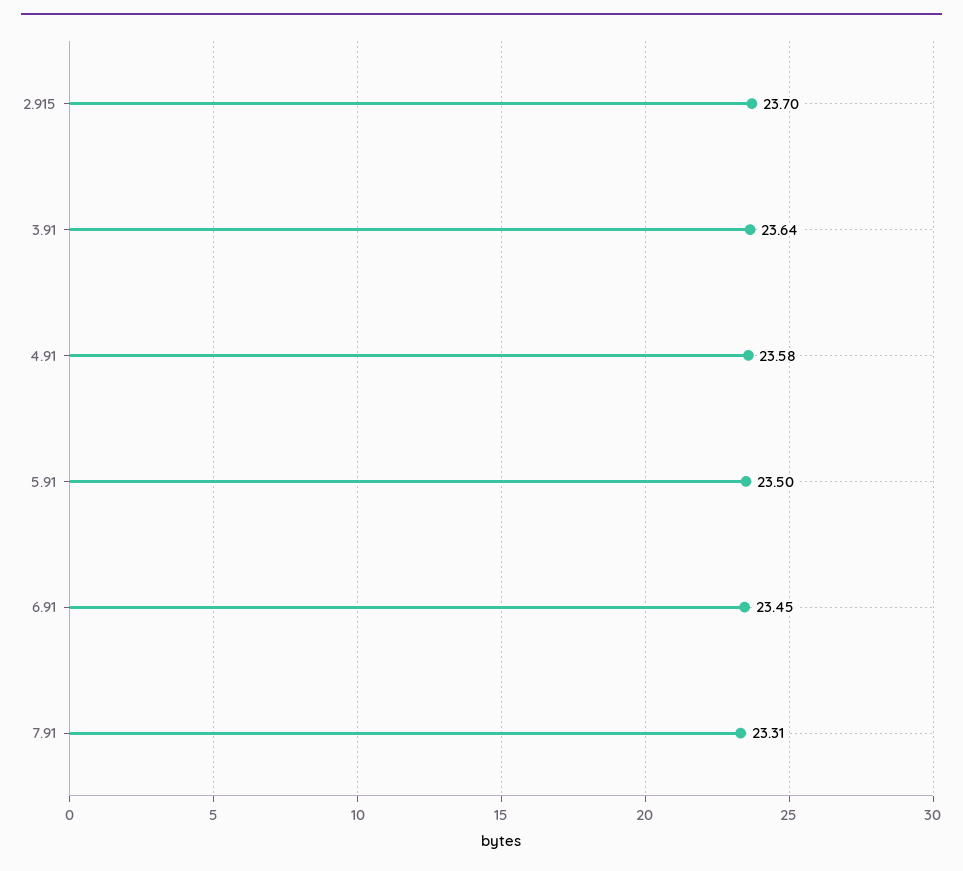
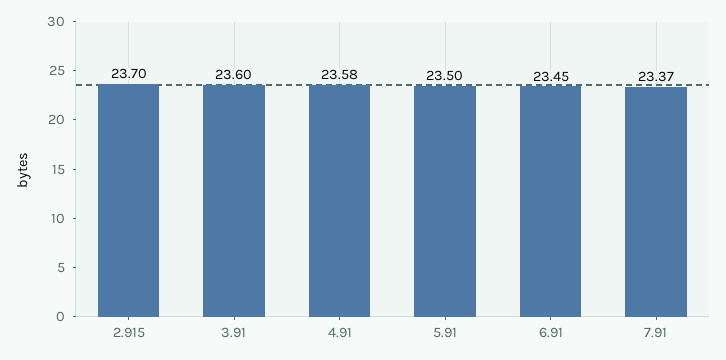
3.91: 23.64 -> 23.6
7.91: 23.31 -> 23.37

